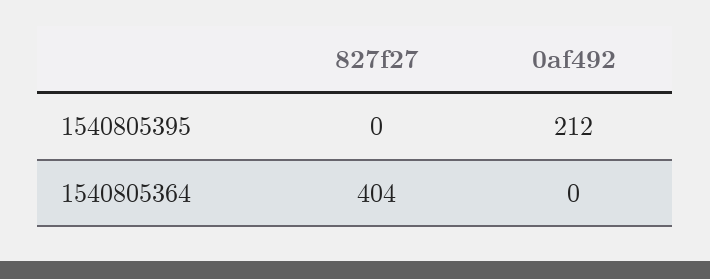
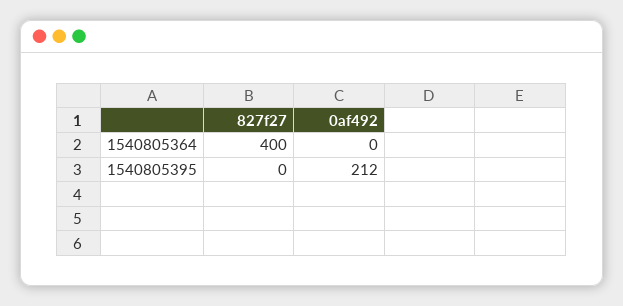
827f27, 1540805364: 404 -> 400

